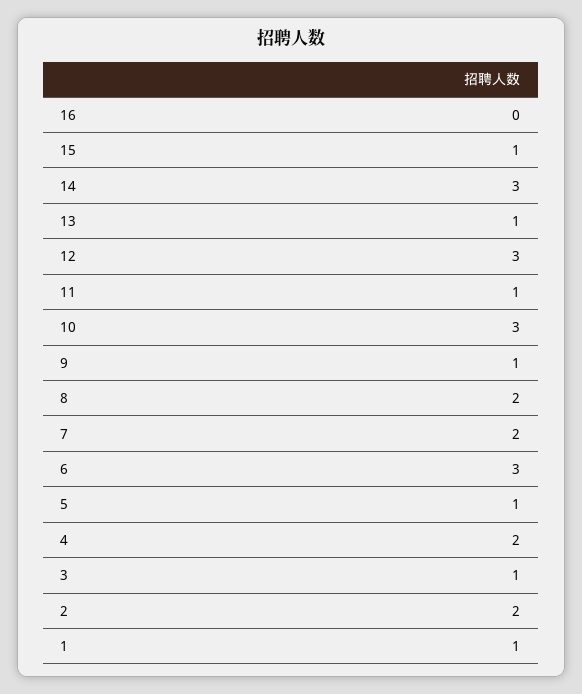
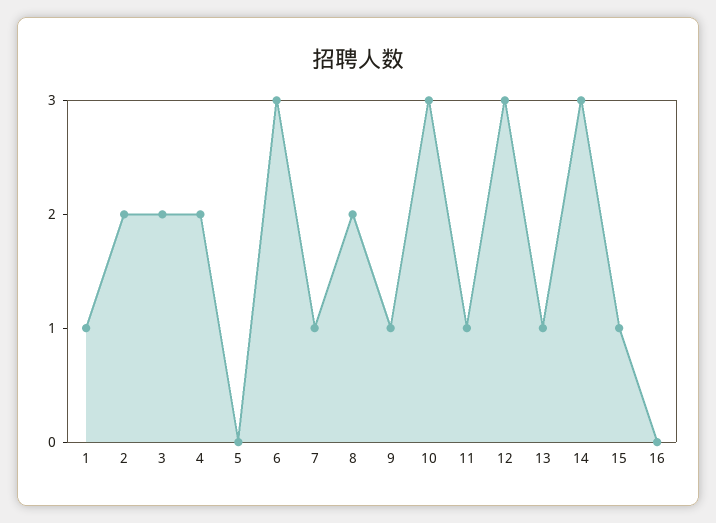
7: 2 -> 1
5: 1 -> 0
3: 1 -> 2

